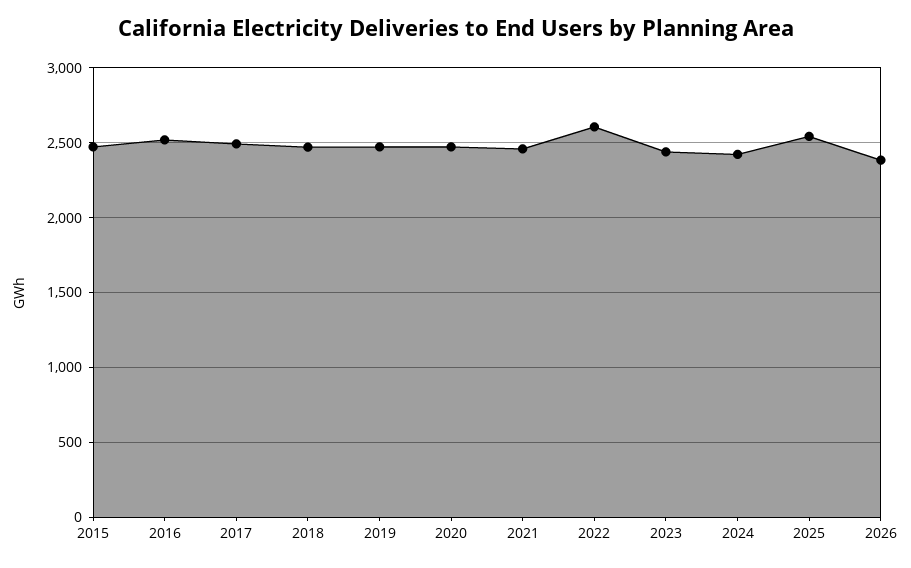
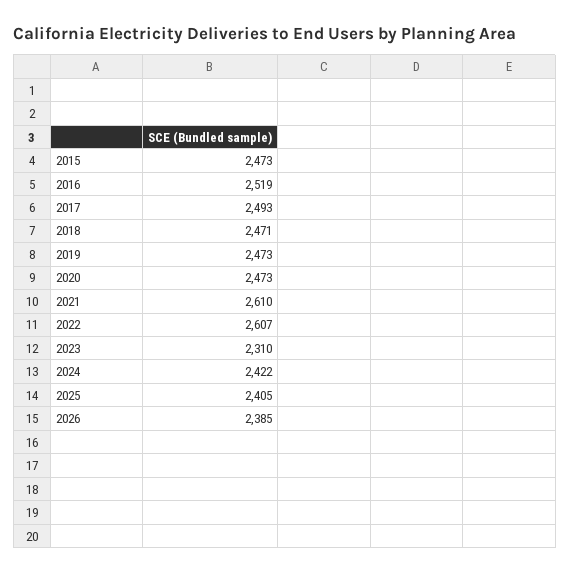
2021: 2450 -> 2610
2023: 2450 -> 2310
2025: 2550 -> 2405

